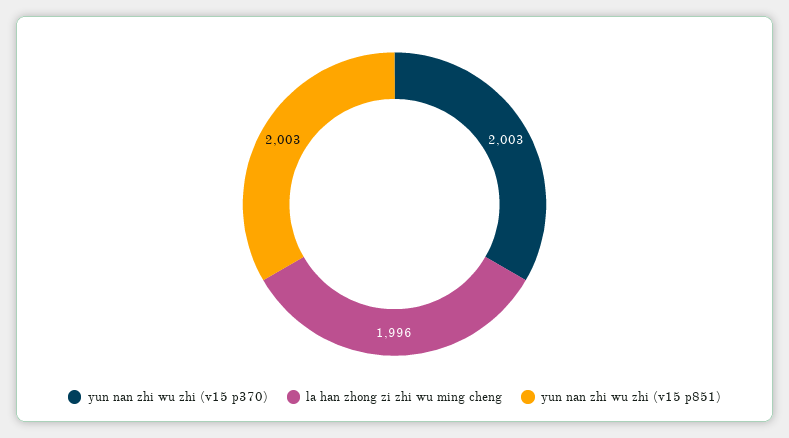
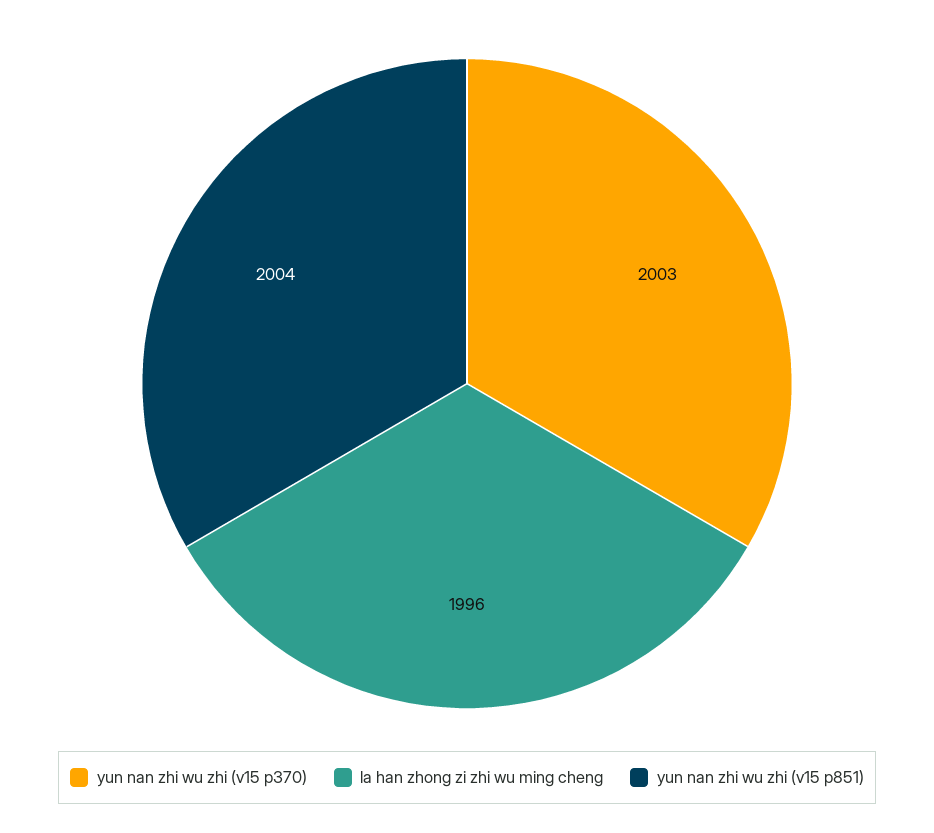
yun nan zhi wu zhi (v15 p851): 2003 -> 2004

